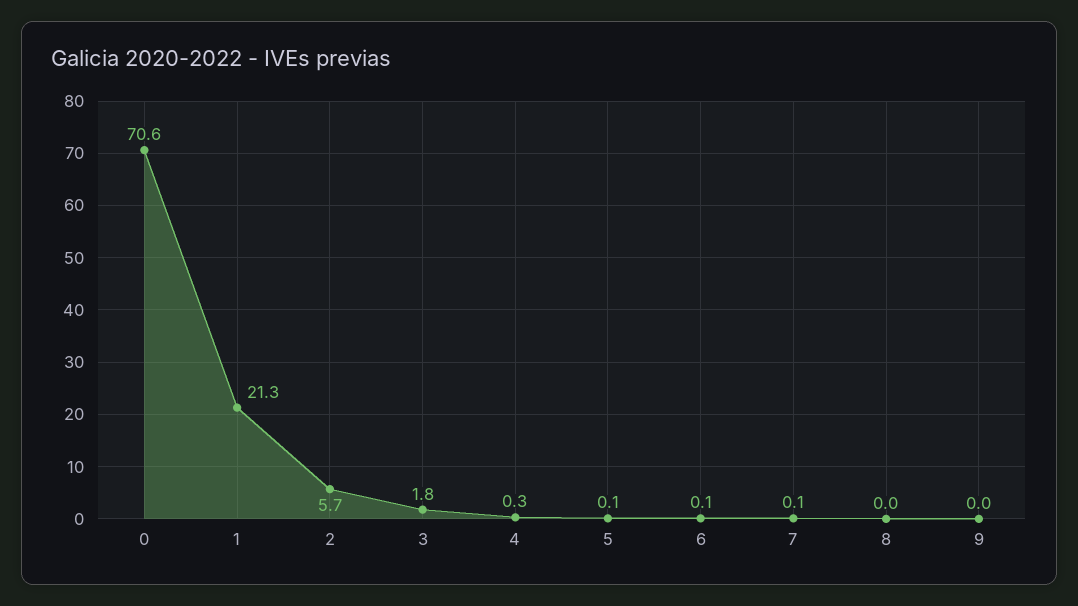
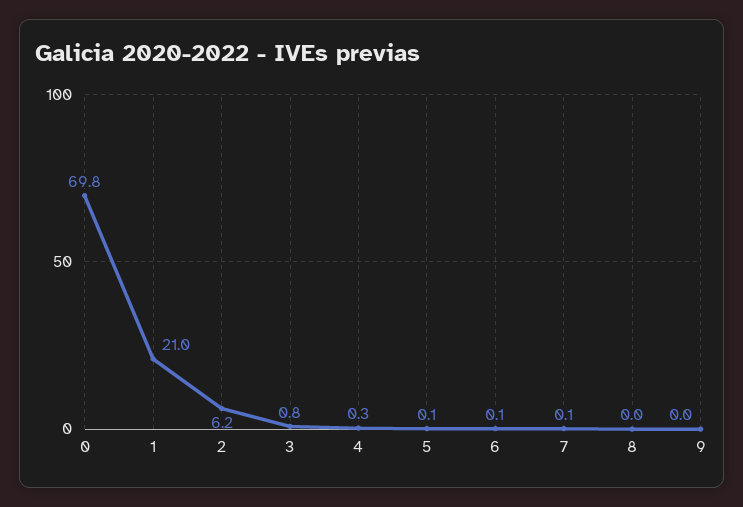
0: 70.6 -> 69.8
1: 21.3 -> 21
2: 5.7 -> 6.2
3: 1.8 -> 0.8

